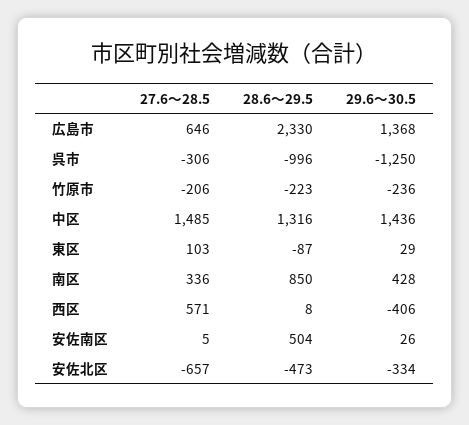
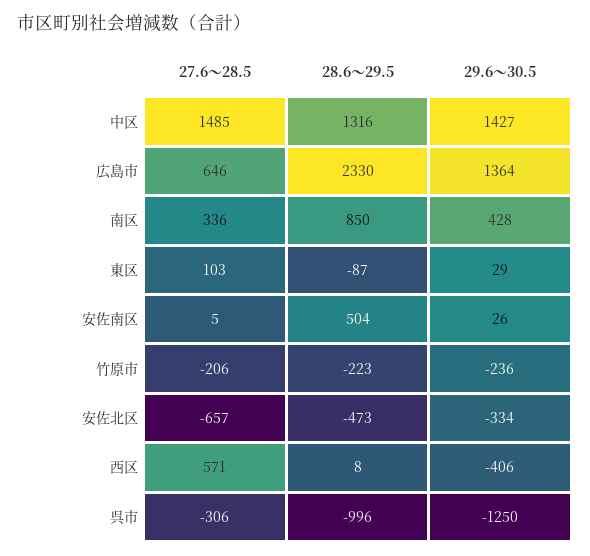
29.6～30.5, 広島市: 1368 -> 1364
29.6～30.5, 中区: 1436 -> 1427

